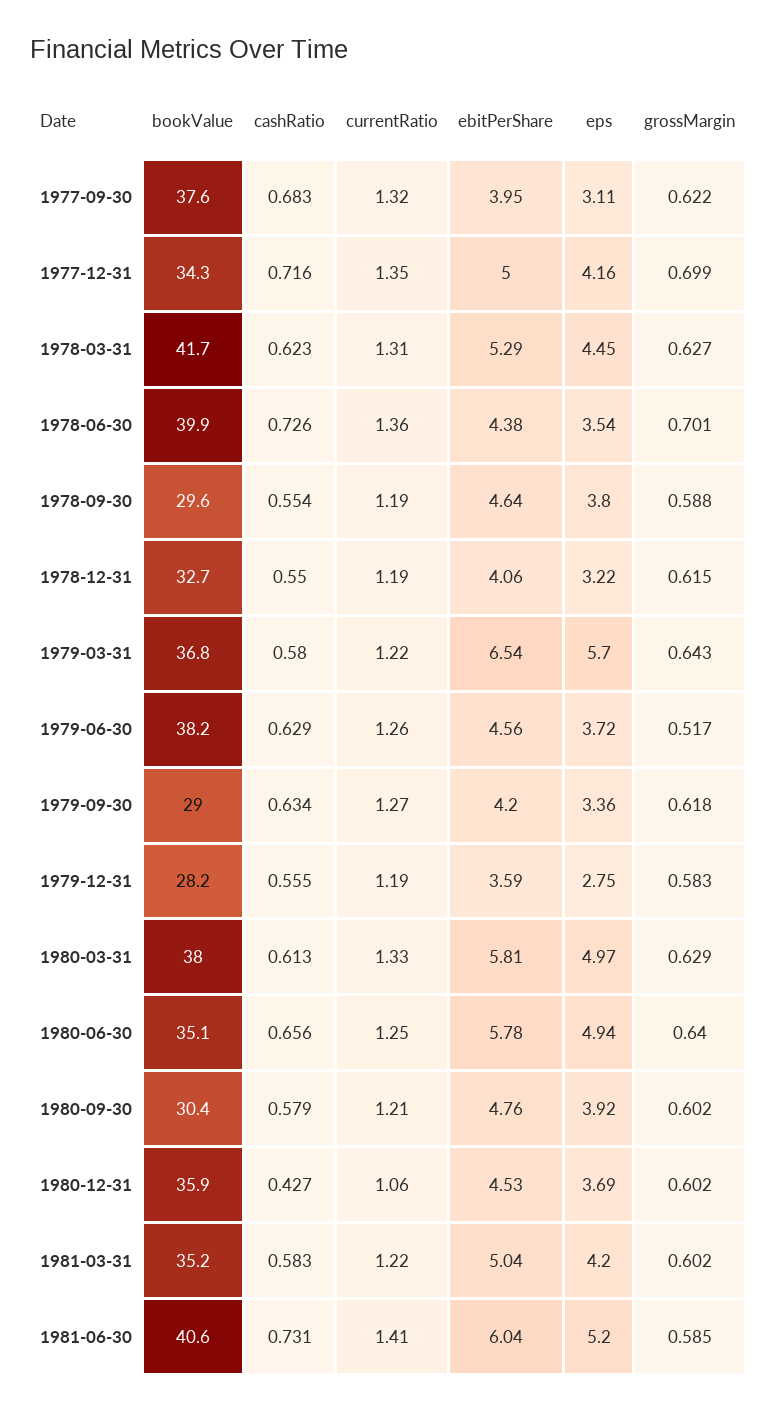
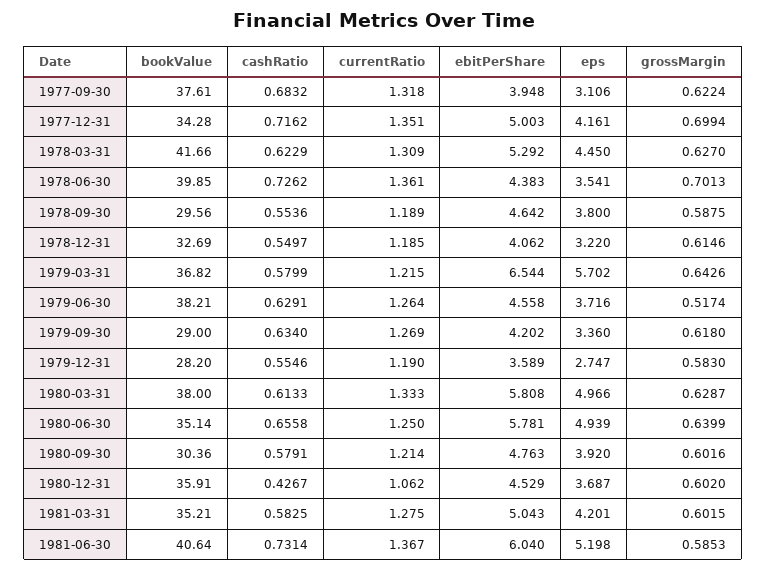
currentRatio, 1981-03-31: 1.22 -> 1.275
currentRatio, 1981-06-30: 1.41 -> 1.367

